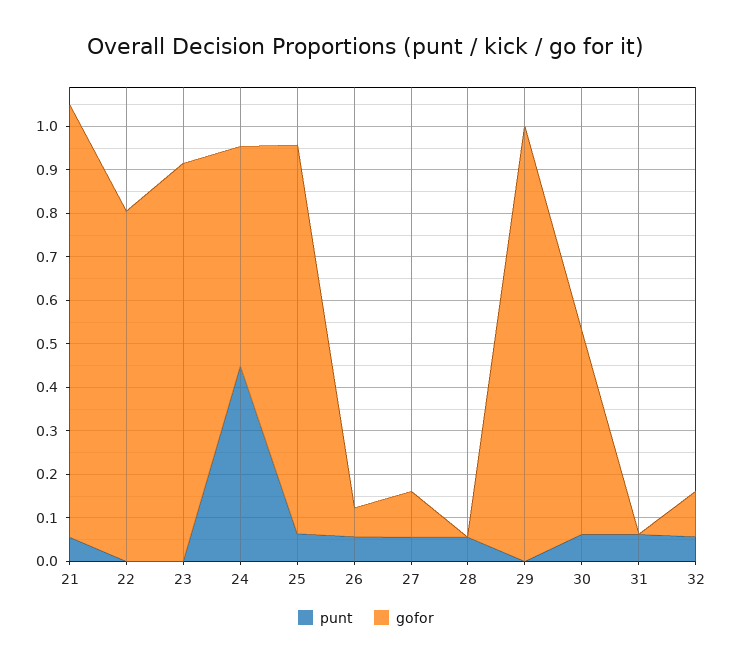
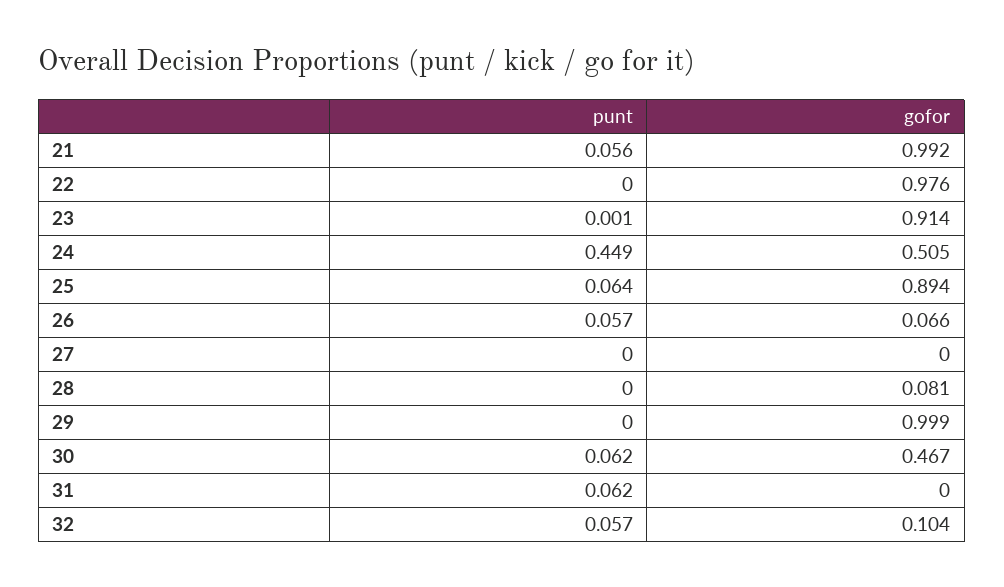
gofor, 22: 0.8 -> 0.976
punt, 27: 0.06 -> 0
gofor, 27: 0.1 -> 0
punt, 28: 0.06 -> 0
gofor, 28: 0 -> 0.081

